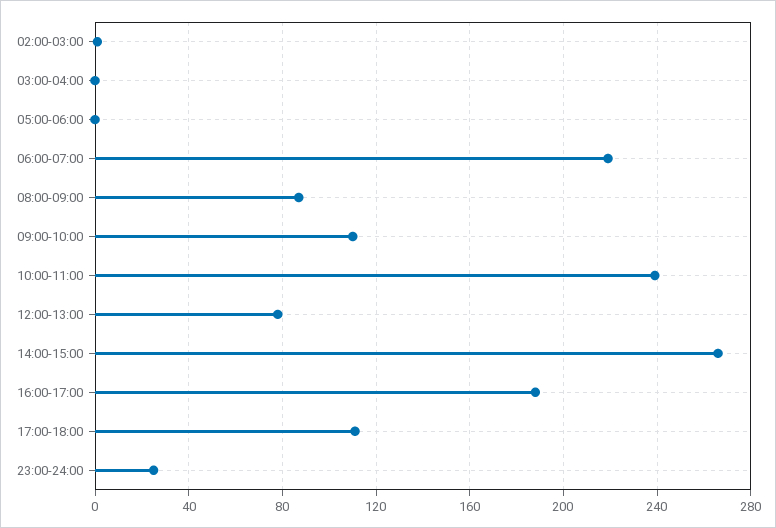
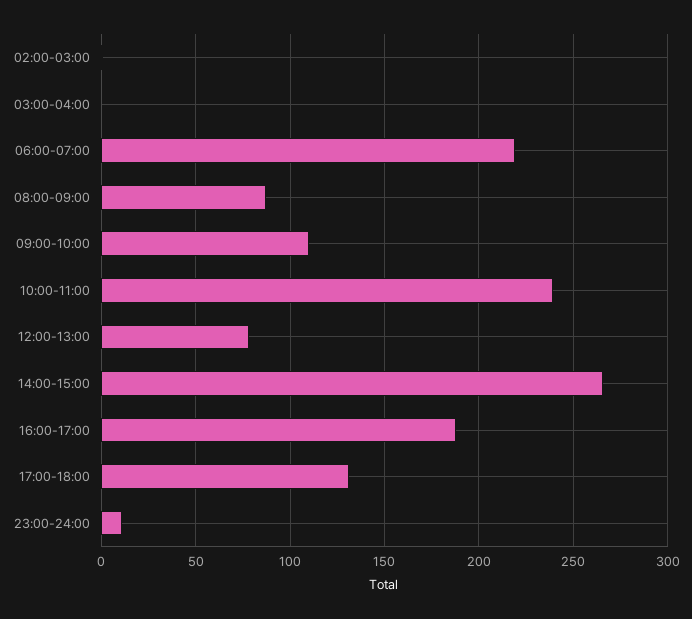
05:00-06:00: 0 -> none
17:00-18:00: 110 -> 130
23:00-24:00: 25 -> 10

